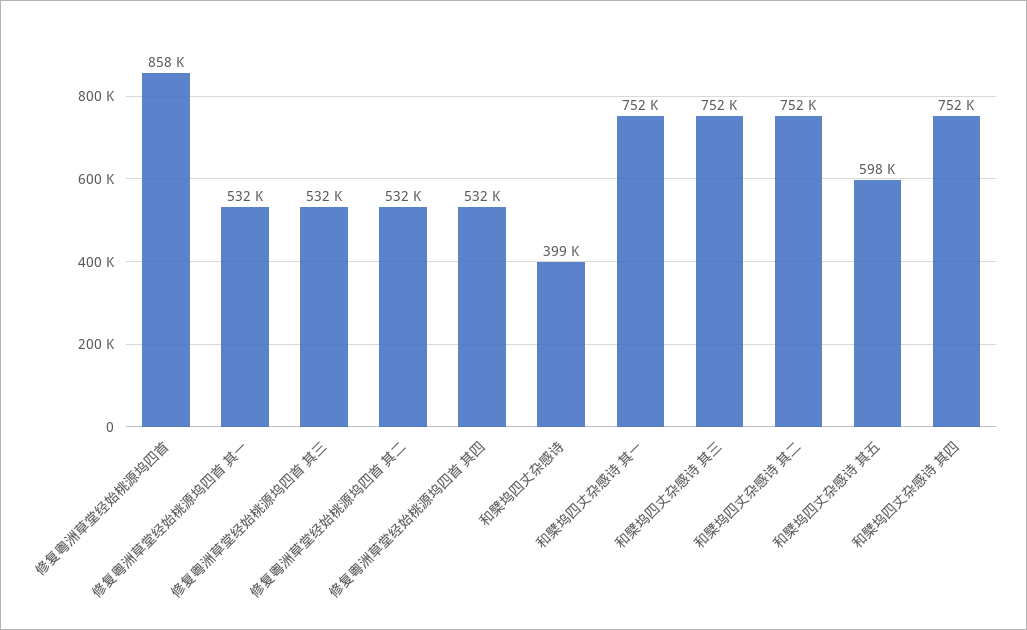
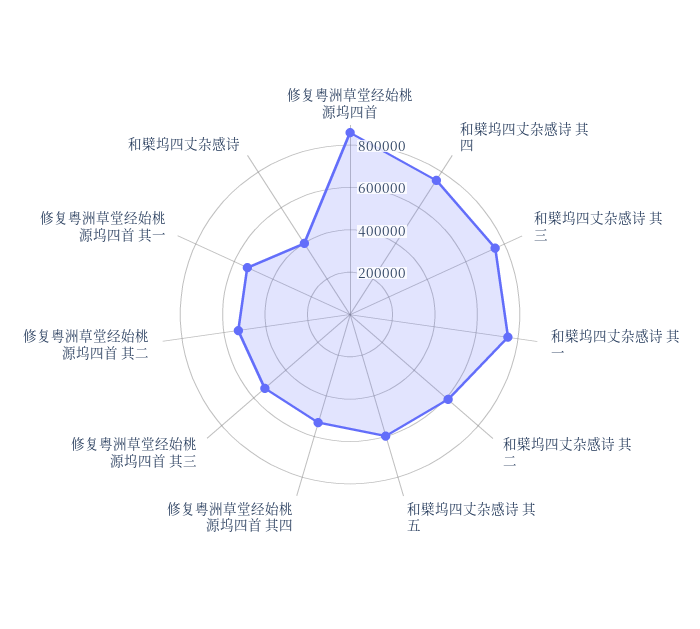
和檗坞四丈杂感诗 其二: 752000 -> 600000

